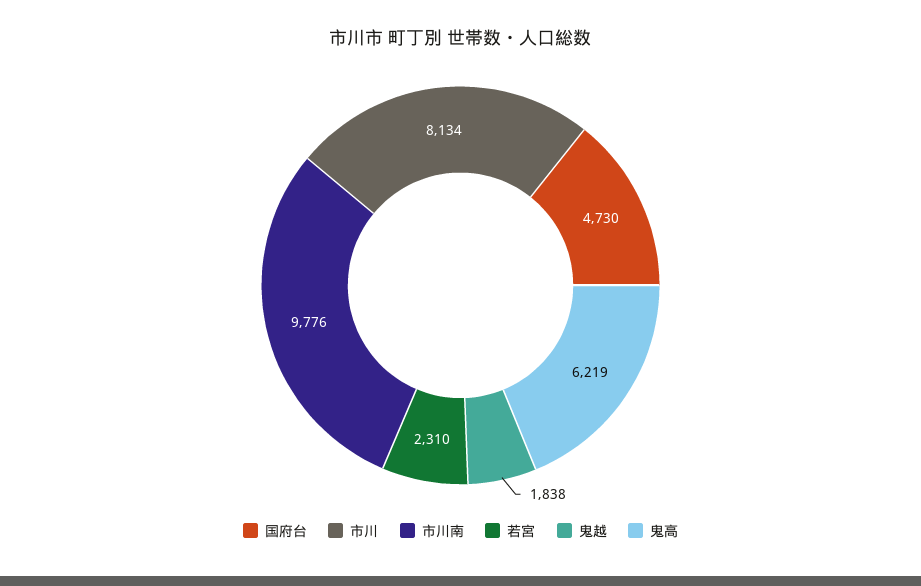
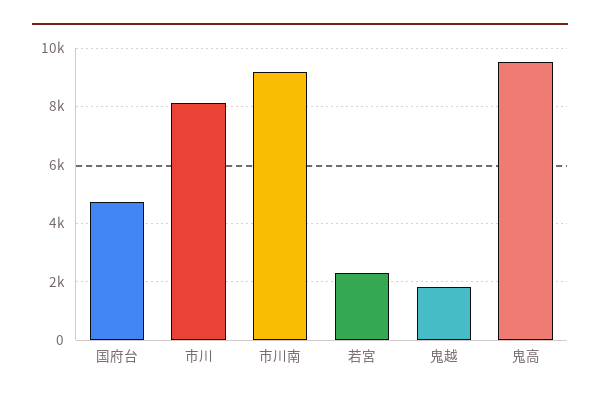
市川南: 9776 -> 9250
鬼高: 6219 -> 9500

